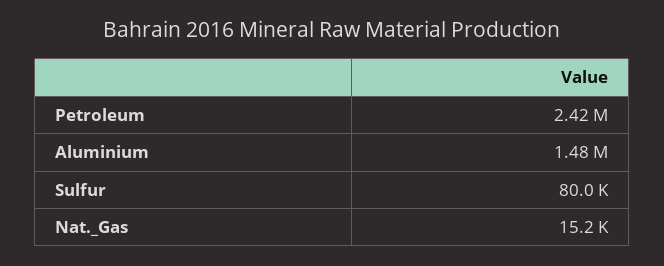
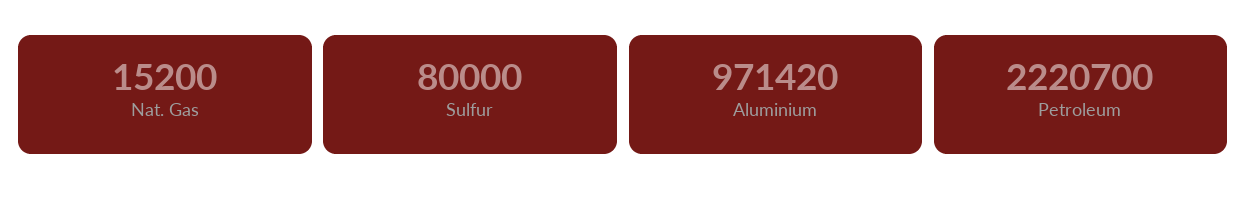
Petroleum: 2420000 -> 2220700
Aluminium: 1480000 -> 971420

